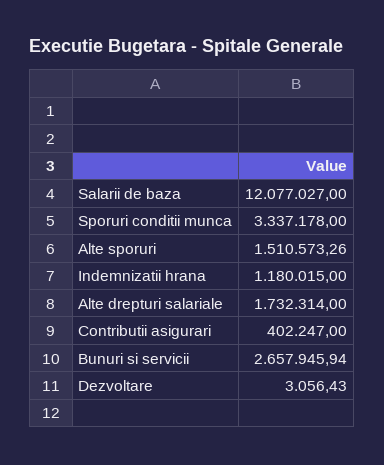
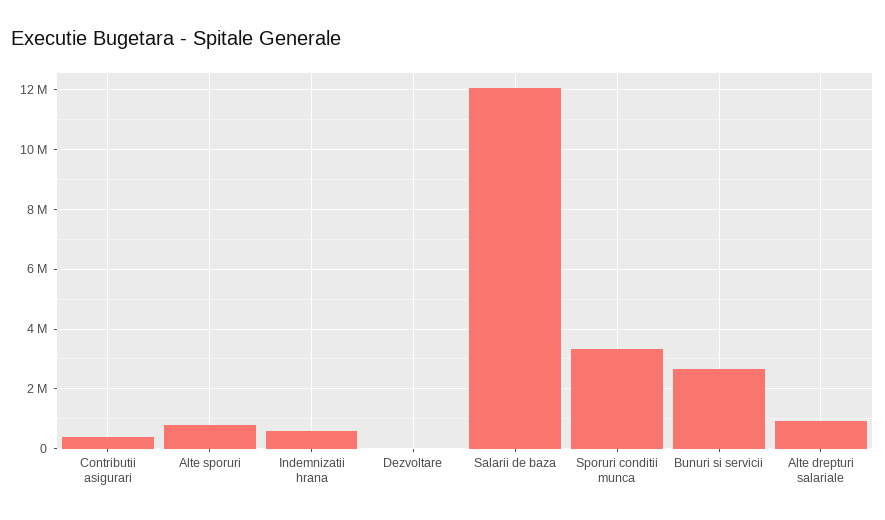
Alte sporuri: 1510573.26 -> 750000
Indemnizatii hrana: 1180015 -> 500000
Alte drepturi salariale: 1732314 -> 1000000

